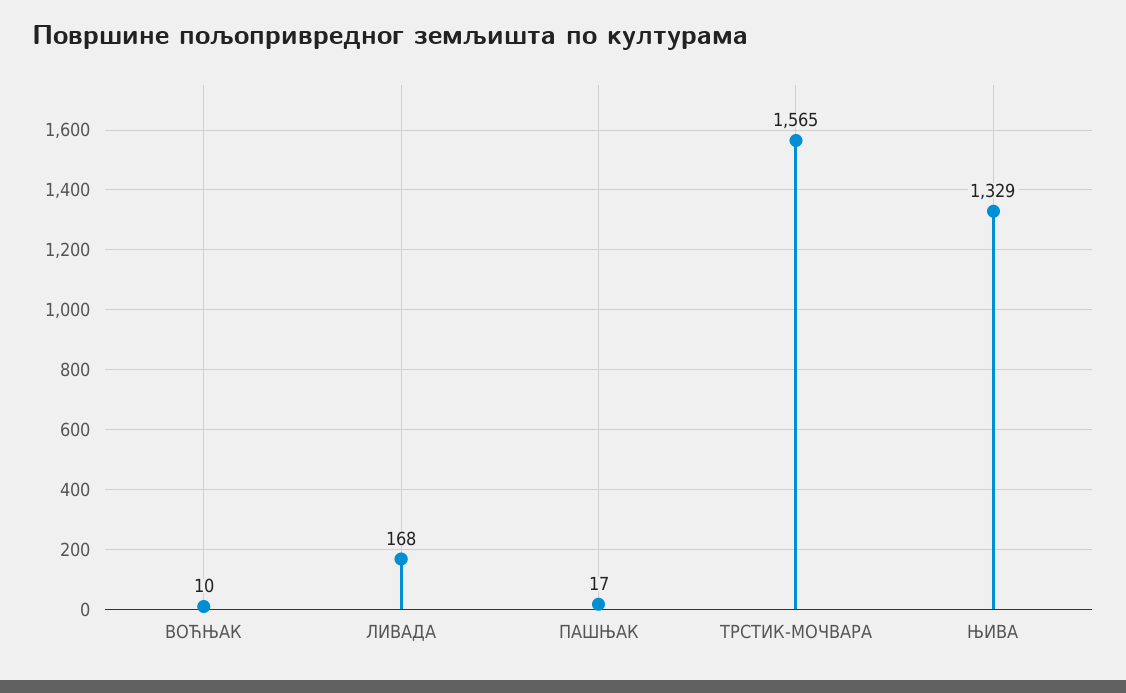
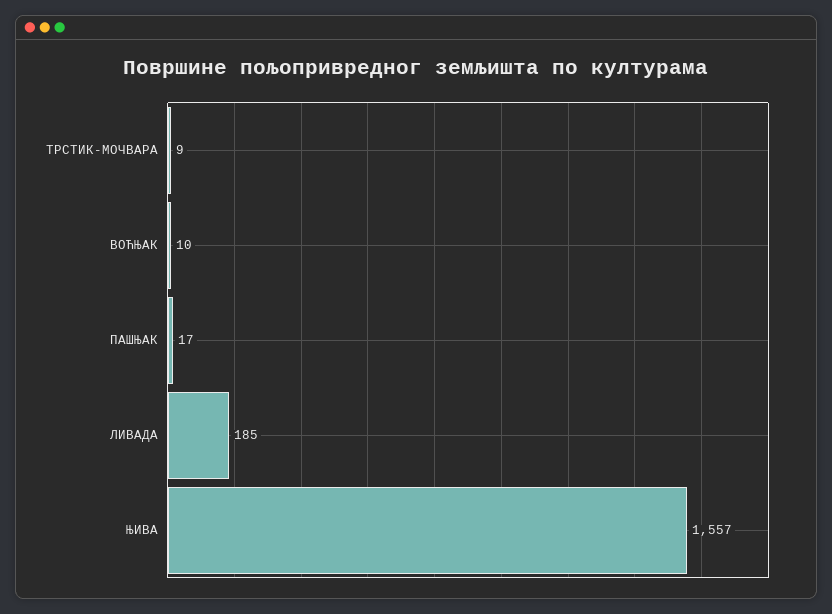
ЛИВАДА: 168 -> 185
ТРСТИК-МОЧВАРА: 1565 -> 9
ЊИВА: 1329 -> 1557

